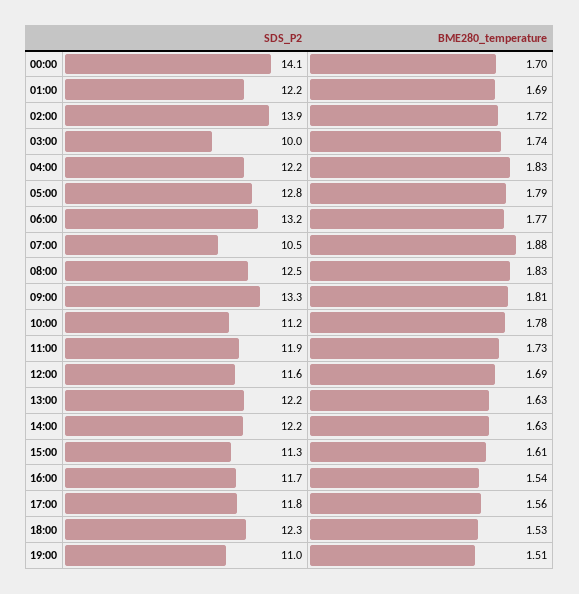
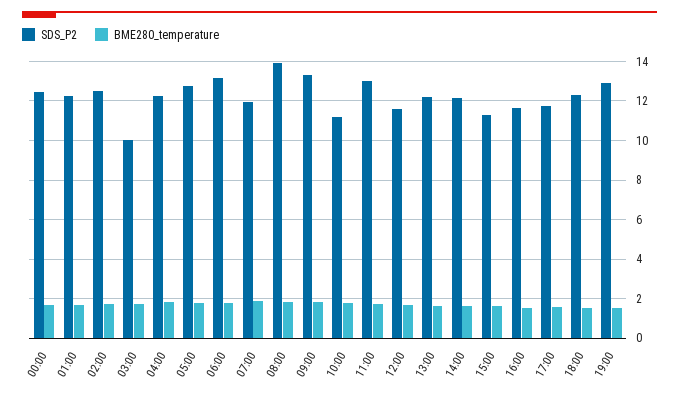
SDS_P2, 00:00: 14.1 -> 12.5
SDS_P2, 02:00: 13.9 -> 12.5
SDS_P2, 07:00: 10.5 -> 12
SDS_P2, 08:00: 12.5 -> 14
SDS_P2, 11:00: 11.9 -> 13
SDS_P2, 19:00: 11 -> 13

